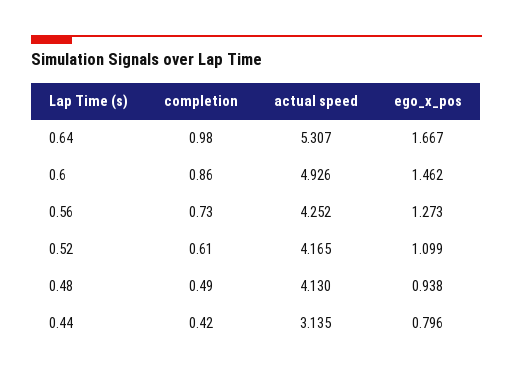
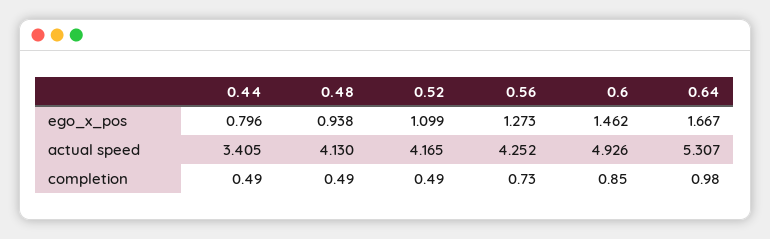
completion, 0.6: 0.86 -> 0.85
completion, 0.52: 0.61 -> 0.49
completion, 0.44: 0.42 -> 0.49
actual speed, 0.44: 3.135 -> 3.405

